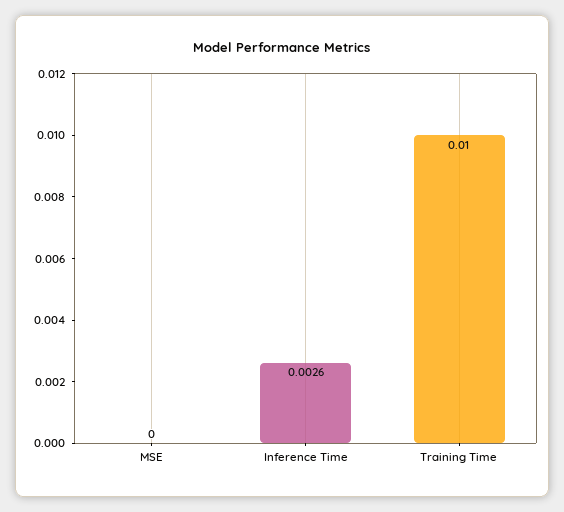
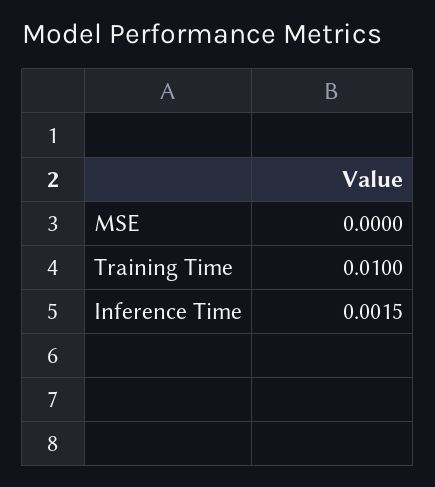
Inference Time: 0.0026 -> 0.0015

